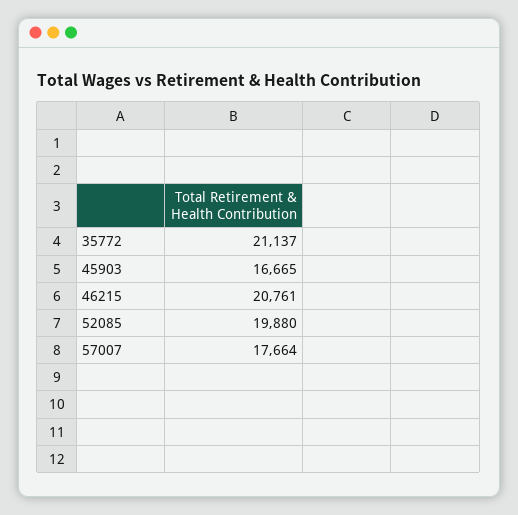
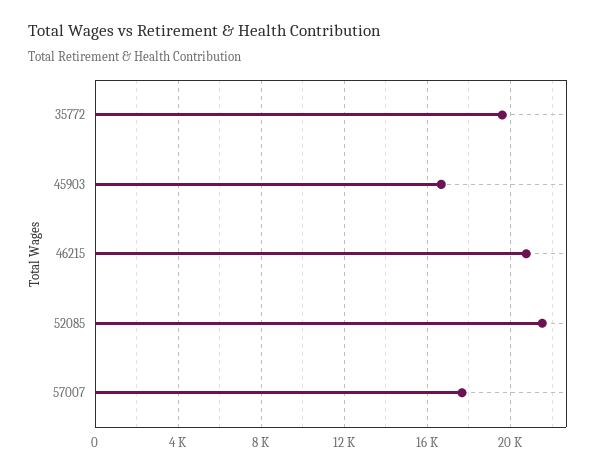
35772: 21137 -> 19500
52085: 19880 -> 21500

